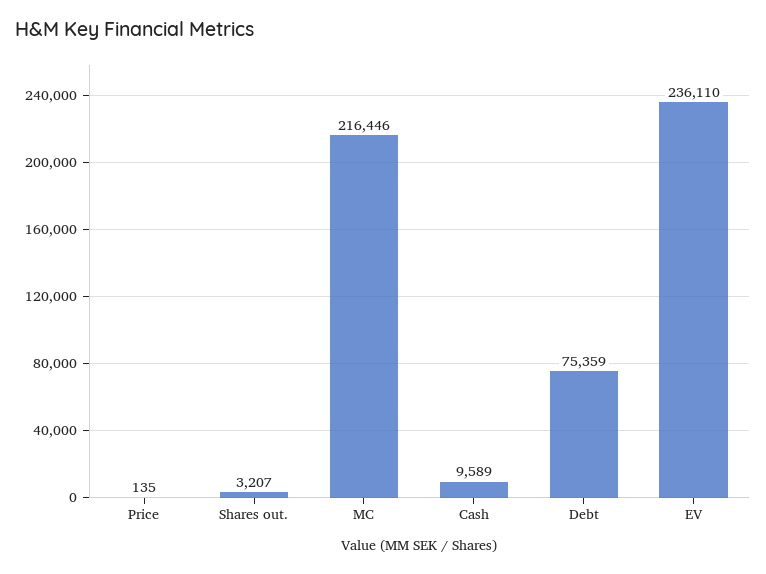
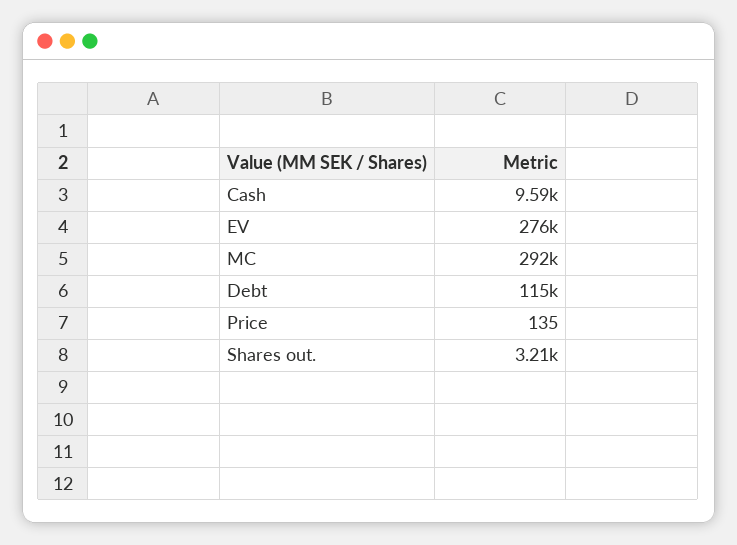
MC: 216446 -> 292000
Debt: 75359 -> 115000
EV: 236110 -> 276000

